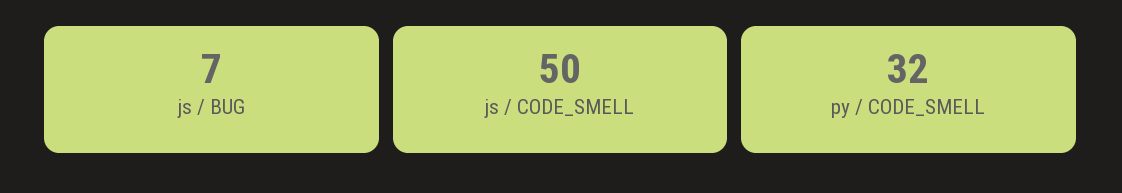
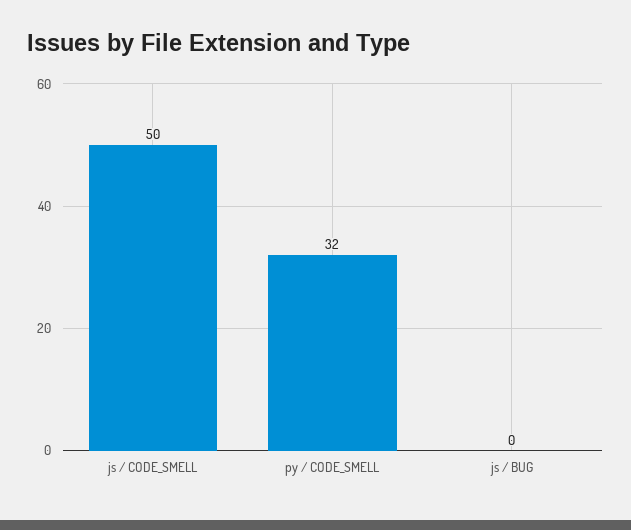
js / BUG: 7 -> 0

